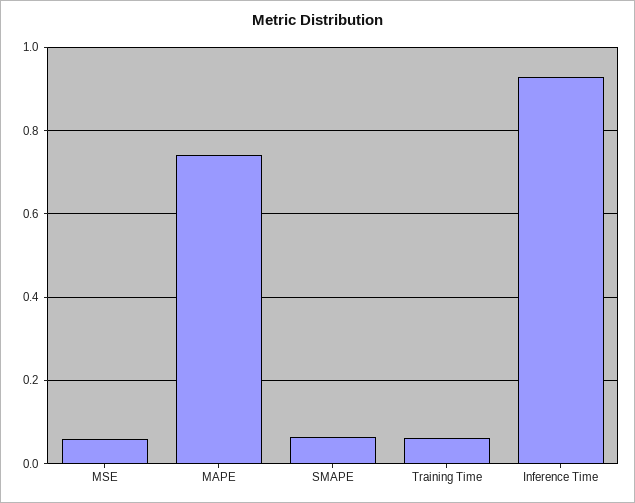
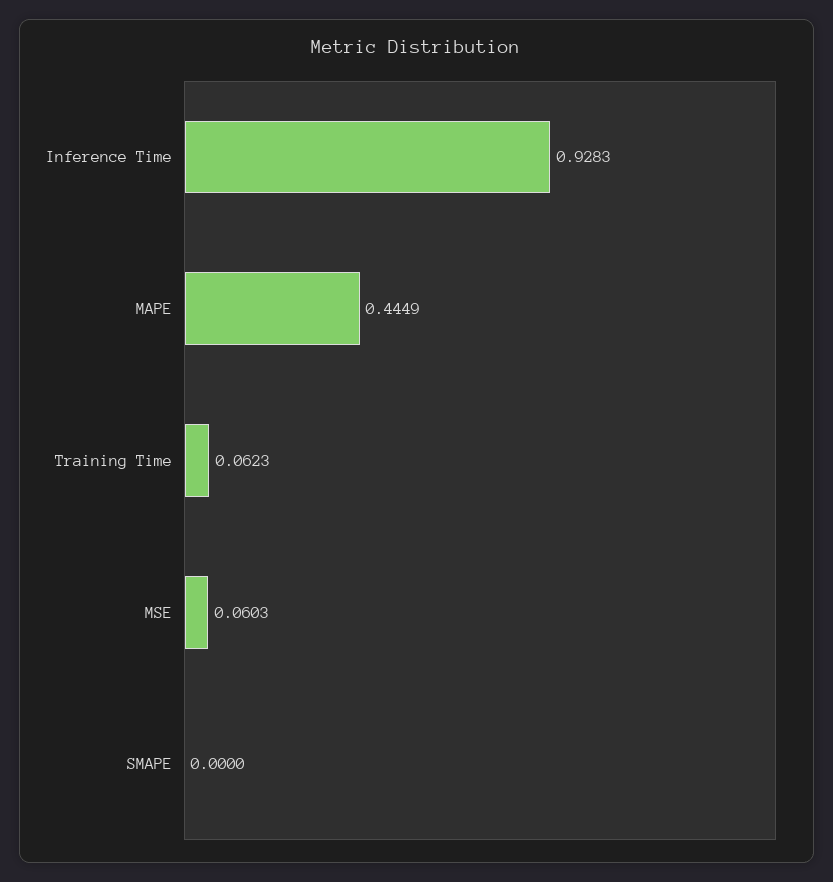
MAPE: 0.74 -> 0.4449
SMAPE: 0.06 -> 0

